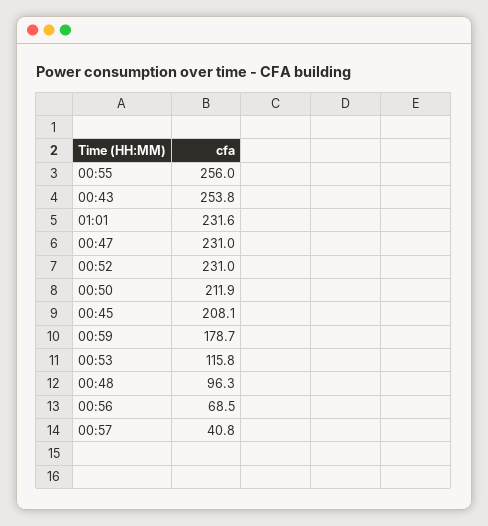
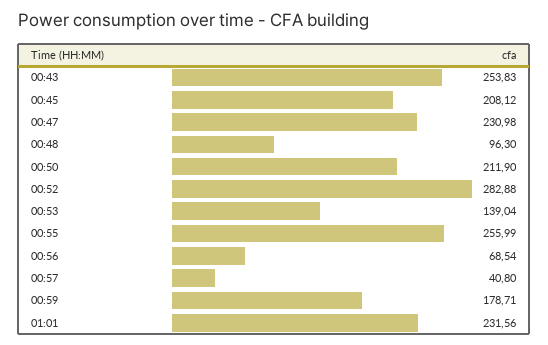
00:52: 231 -> 282.88
00:53: 115.8 -> 139.04

